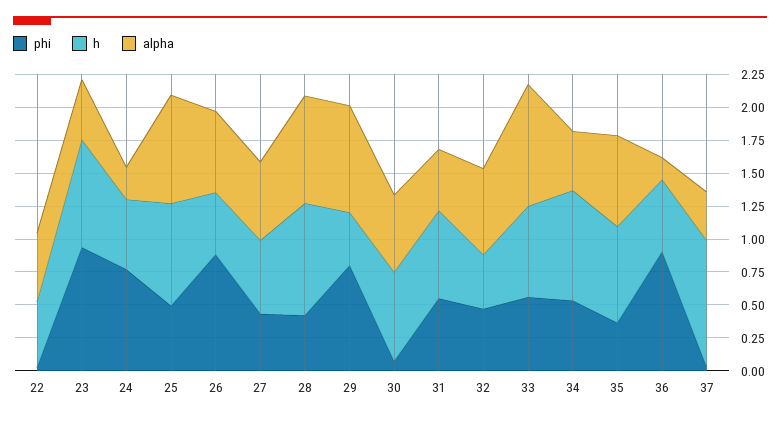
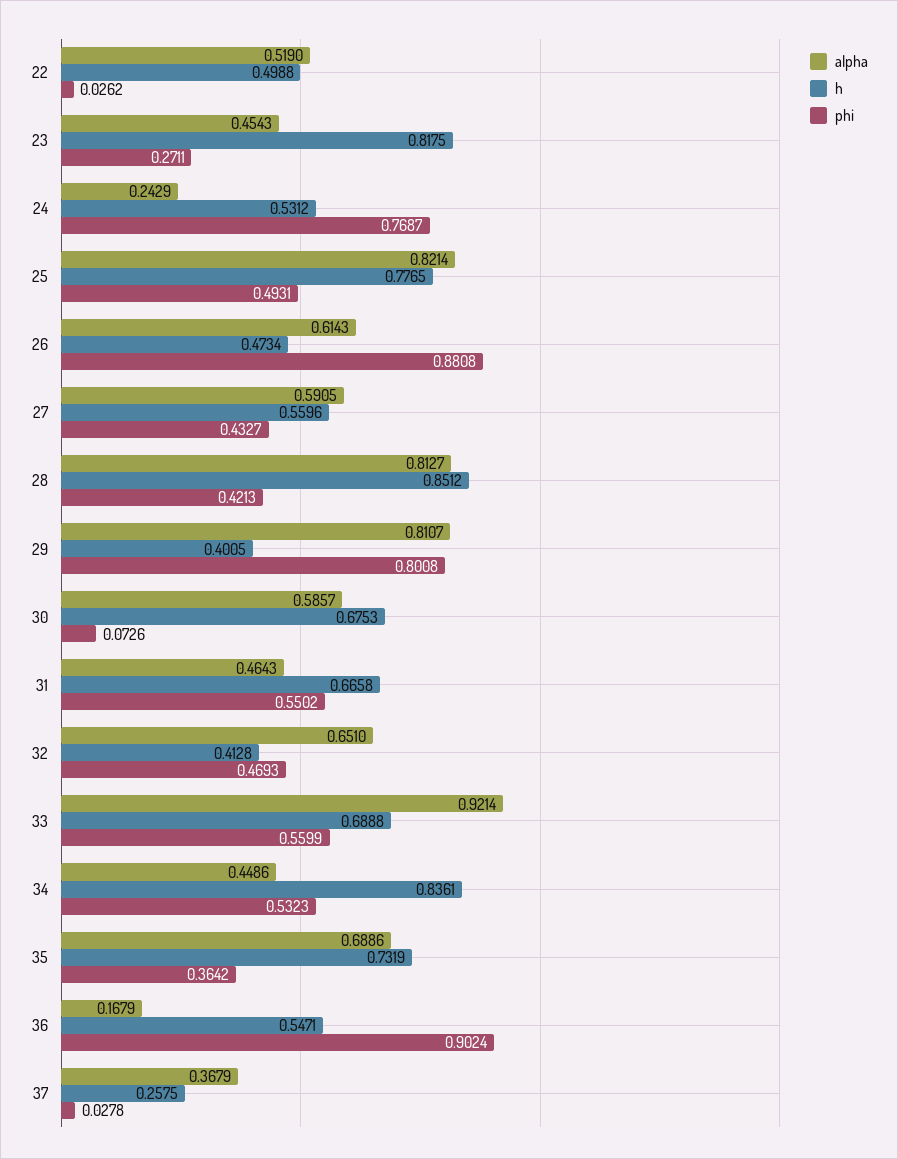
phi, 23: 1 -> 0.2711
h, 37: 1 -> 0.2575

